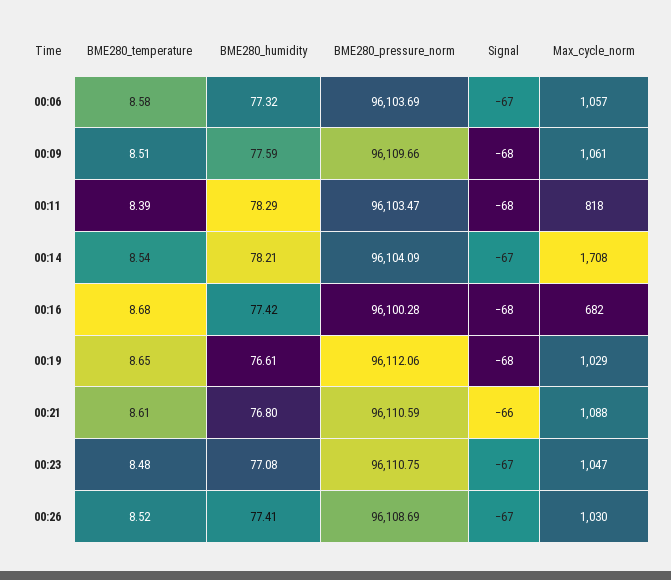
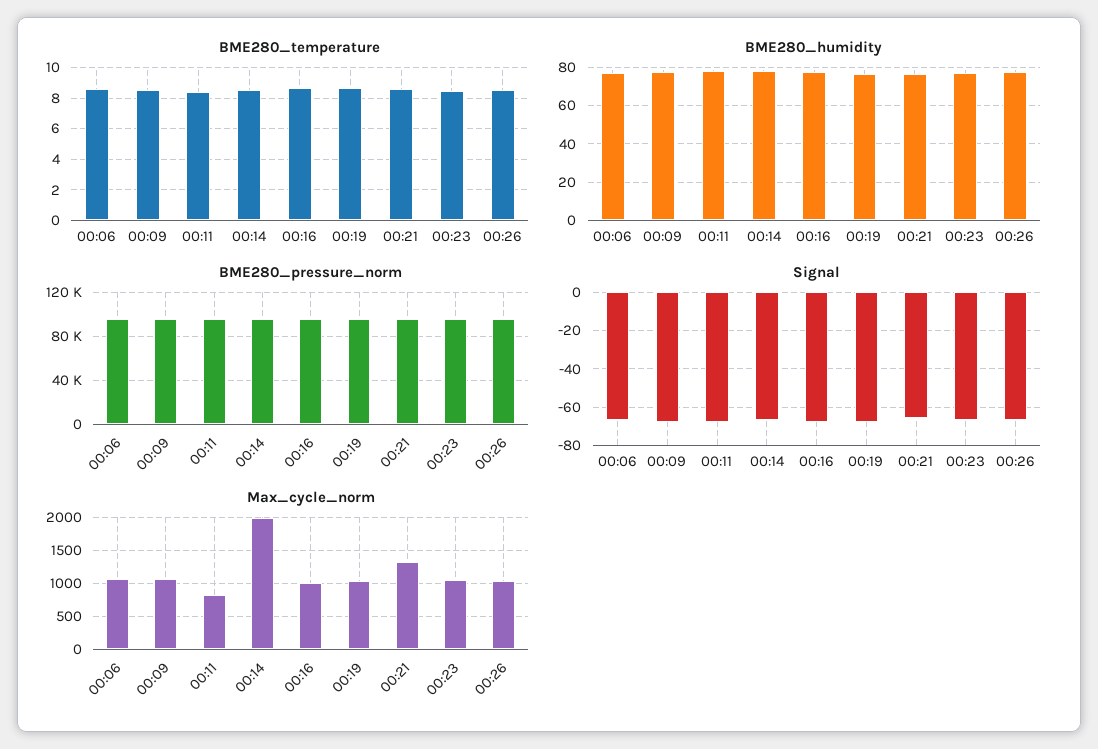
Max_cycle_norm, 00:14: 1708 -> 2000
Max_cycle_norm, 00:16: 682 -> 1000
Max_cycle_norm, 00:21: 1088 -> 1300

